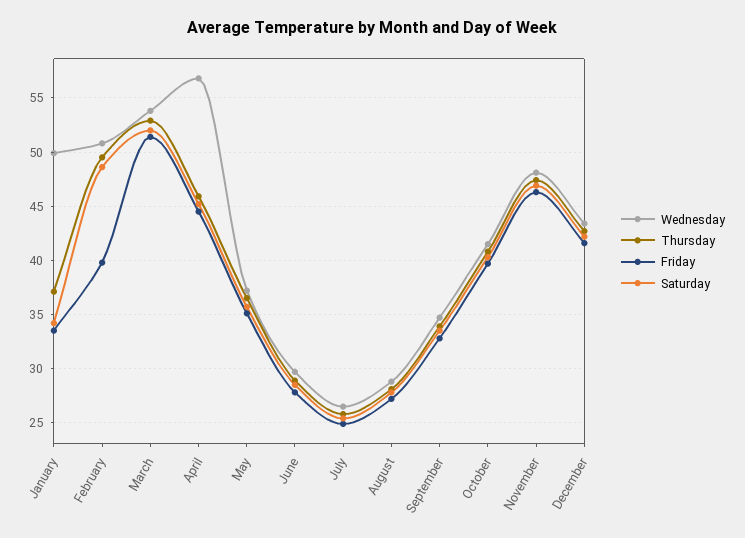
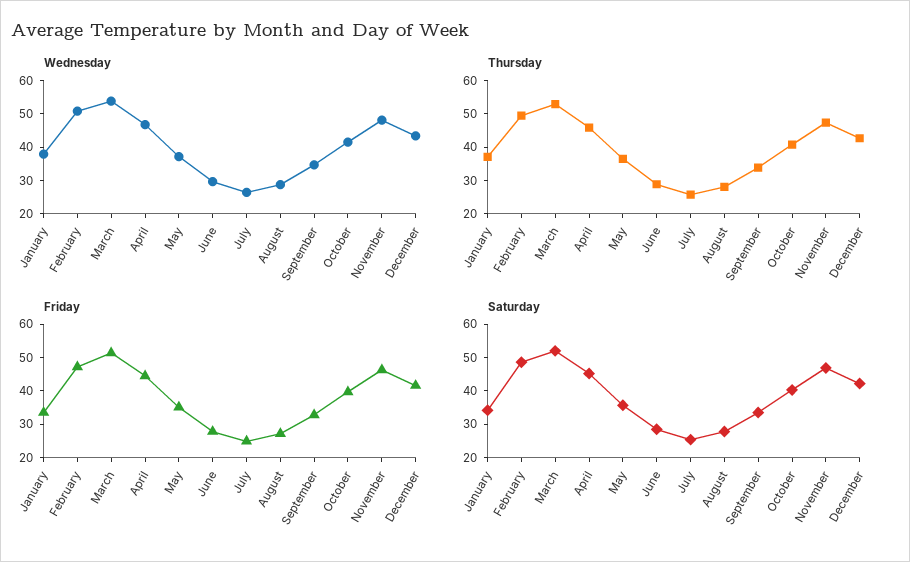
Wednesday, January: 50 -> 37.5
Friday, February: 40 -> 47.5
Wednesday, April: 57 -> 47.5

